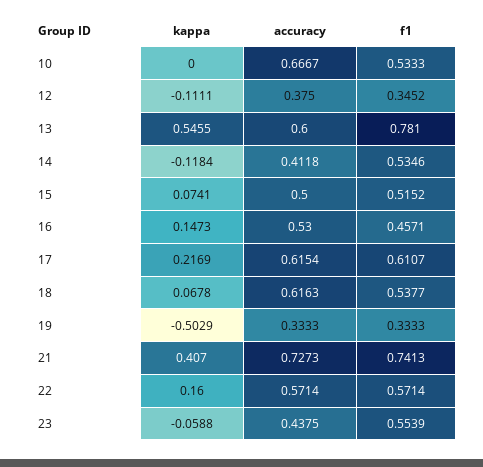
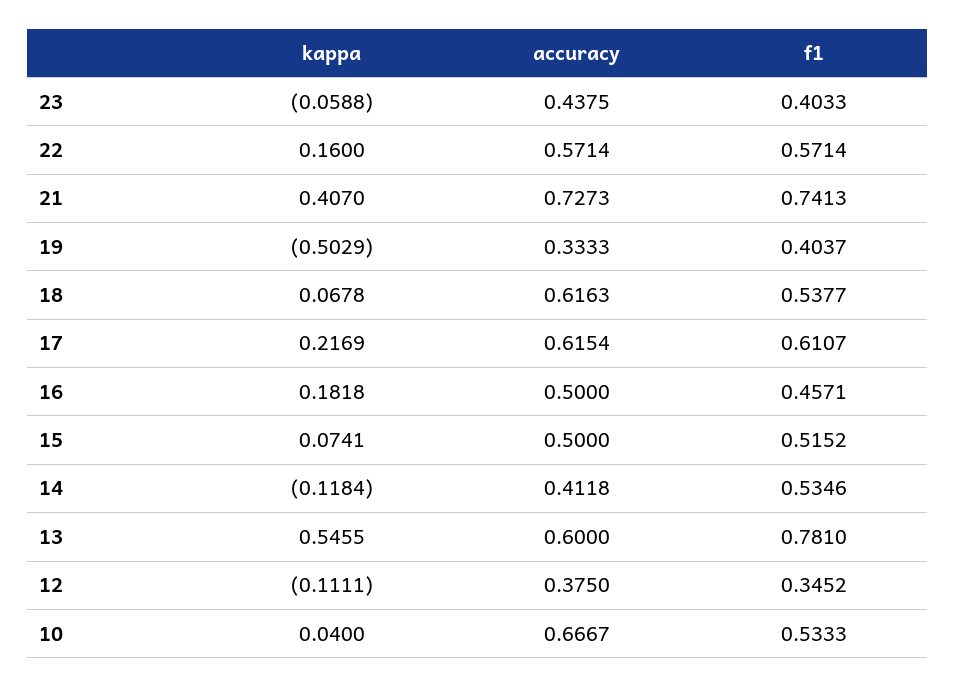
kappa, 10: 0 -> 0.04
kappa, 16: 0.1473 -> 0.1818
accuracy, 16: 0.53 -> 0.5
f1, 19: 0.3333 -> 0.4037
f1, 23: 0.5539 -> 0.4033

